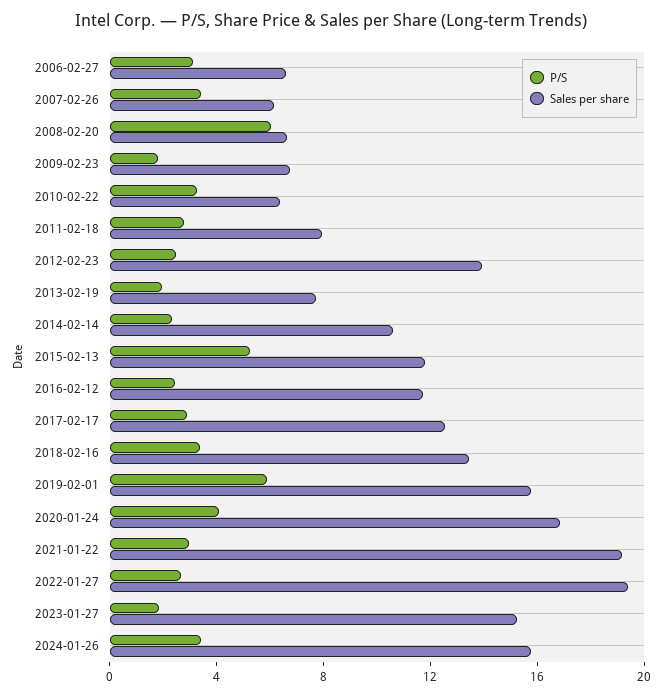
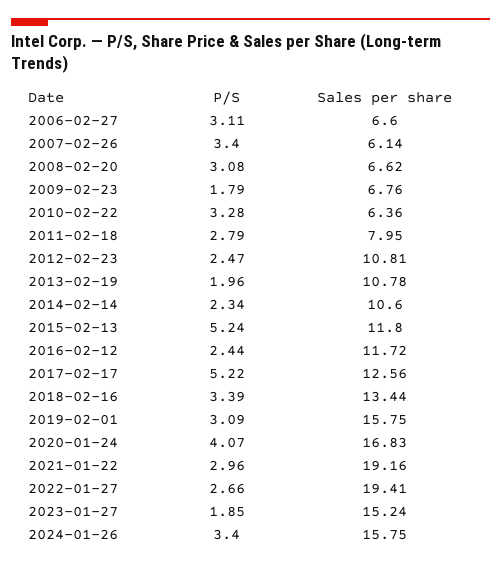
P/S, 2008-02-20: 6 -> 3.08
Sales per share, 2012-02-23: 14 -> 10.81
Sales per share, 2013-02-19: 8 -> 10.78
P/S, 2017-02-17: 3 -> 5.22
P/S, 2019-02-01: 6 -> 3.09

